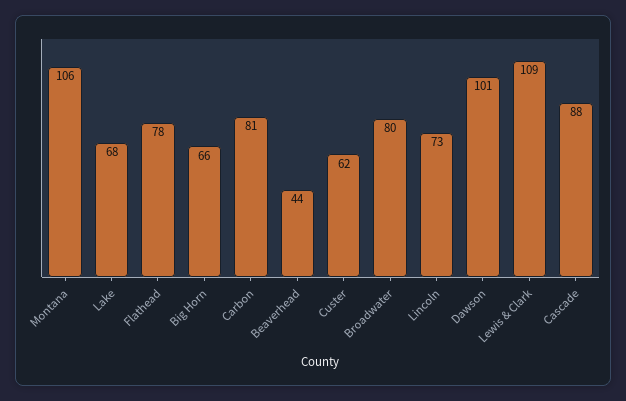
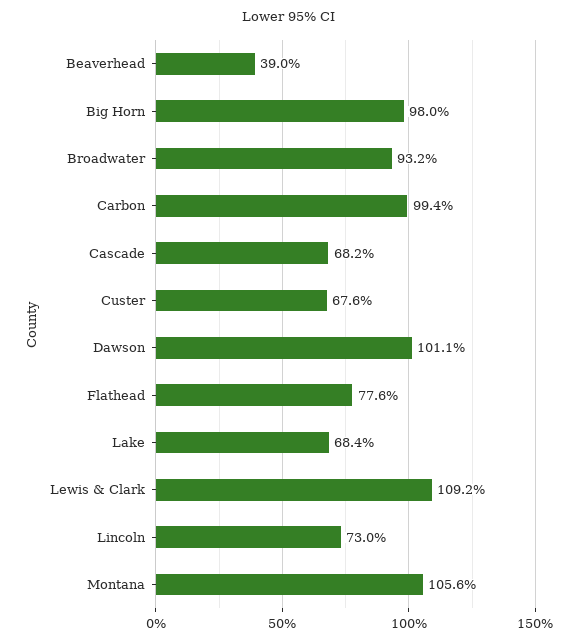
Big Horn: 66 -> 98
Carbon: 81 -> 99.4
Beaverhead: 44 -> 39
Custer: 62 -> 67.6
Broadwater: 80 -> 93.2
Cascade: 88 -> 68.2

